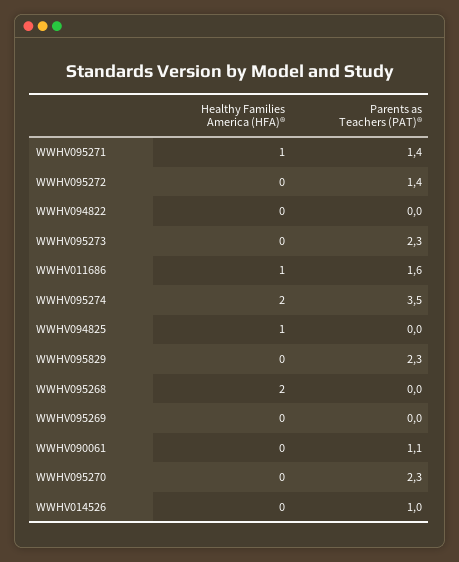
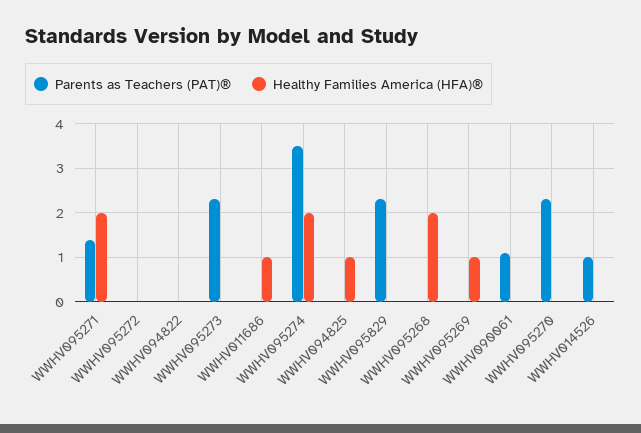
Healthy Families America (HFA)®, WWHV095271: 1 -> 2
Parents as Teachers (PAT)®, WWHV095272: 1.4 -> 0
Parents as Teachers (PAT)®, WWHV011686: 1.6 -> 0
Healthy Families America (HFA)®, WWHV095269: 0 -> 1

